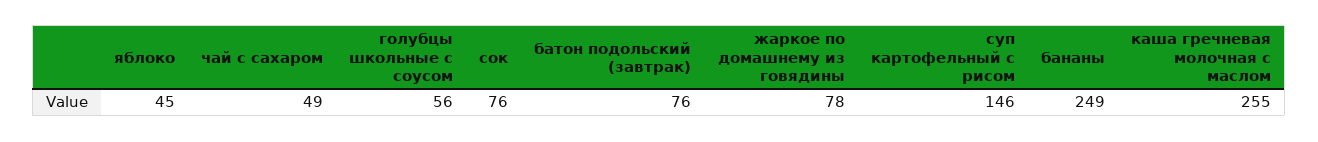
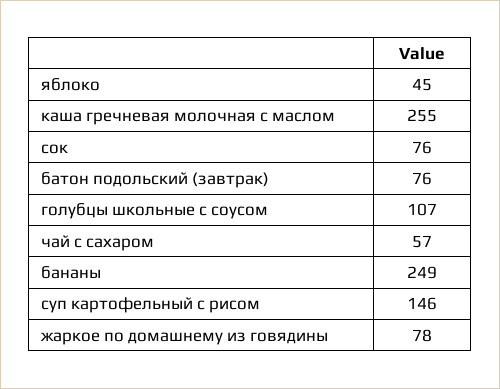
чай с сахаром: 49 -> 57
голубцы школьные с соусом: 56 -> 107

